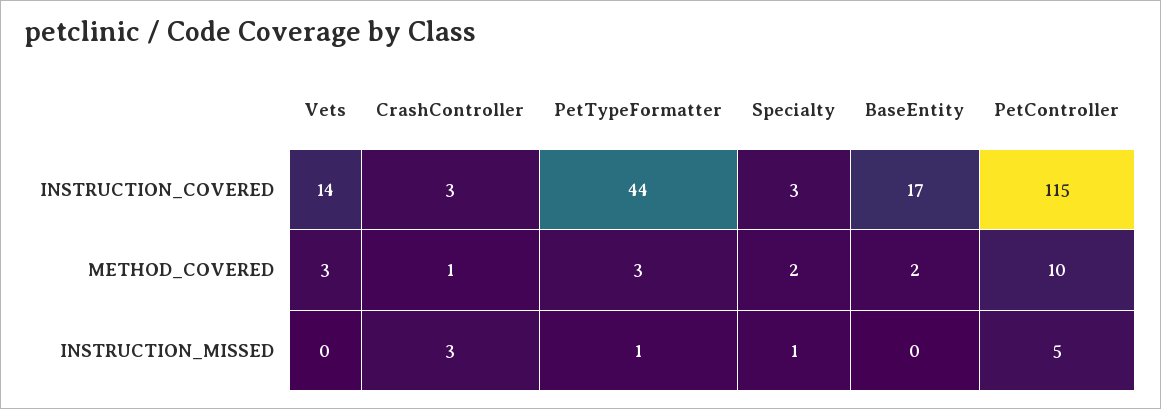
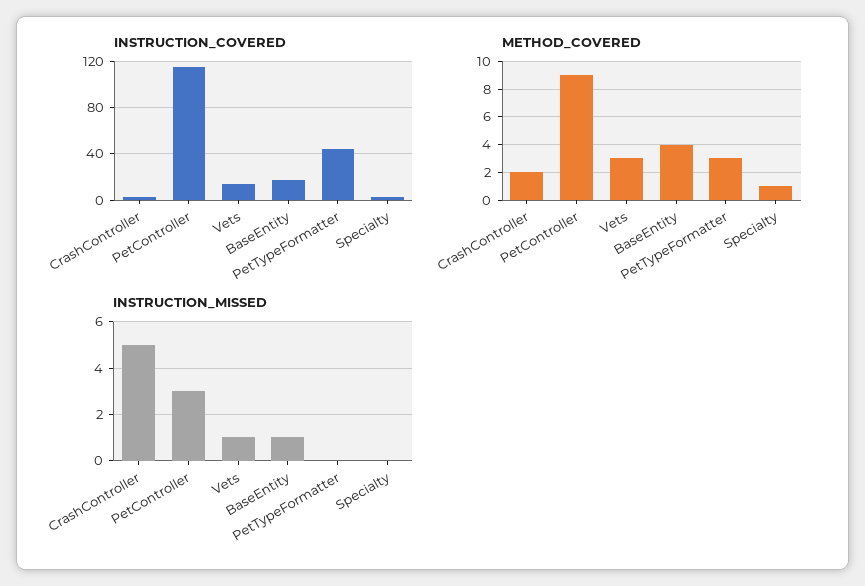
METHOD_COVERED, CrashController: 1 -> 2
METHOD_COVERED, Specialty: 2 -> 1
METHOD_COVERED, BaseEntity: 2 -> 4
METHOD_COVERED, PetController: 10 -> 9
INSTRUCTION_MISSED, Vets: 0 -> 1
INSTRUCTION_MISSED, CrashController: 3 -> 5
INSTRUCTION_MISSED, PetTypeFormatter: 1 -> 0
INSTRUCTION_MISSED, Specialty: 1 -> 0
INSTRUCTION_MISSED, BaseEntity: 0 -> 1
INSTRUCTION_MISSED, PetController: 5 -> 3

